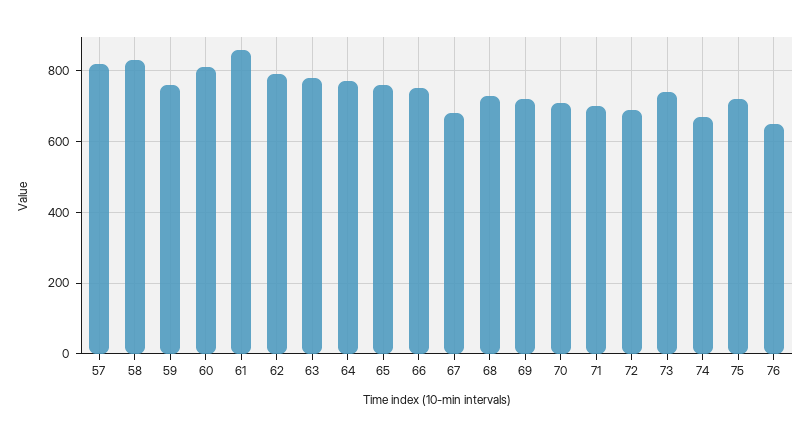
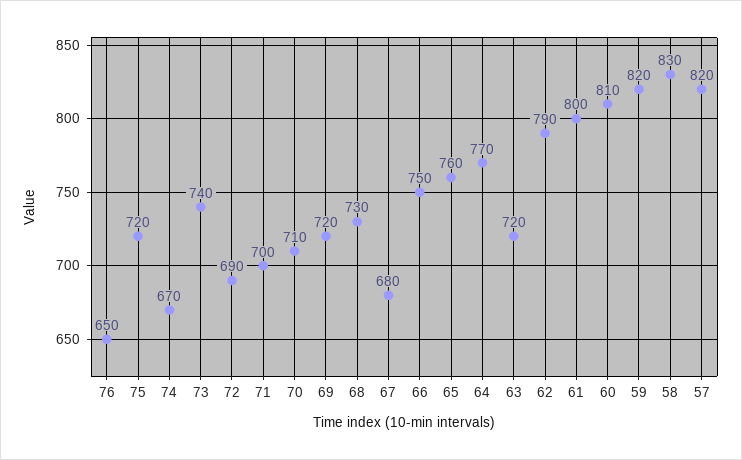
59: 760 -> 820
61: 860 -> 800
63: 780 -> 720

